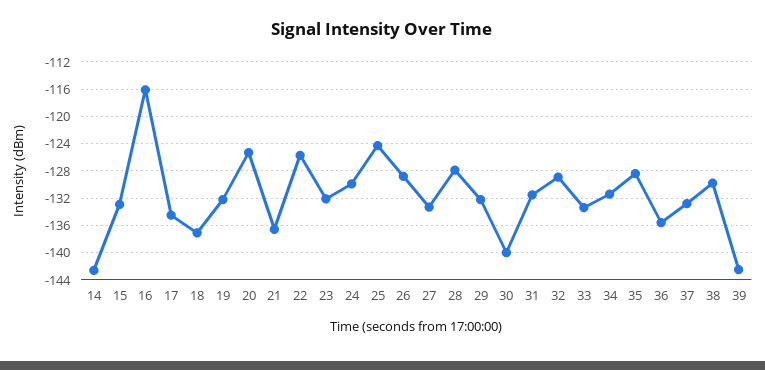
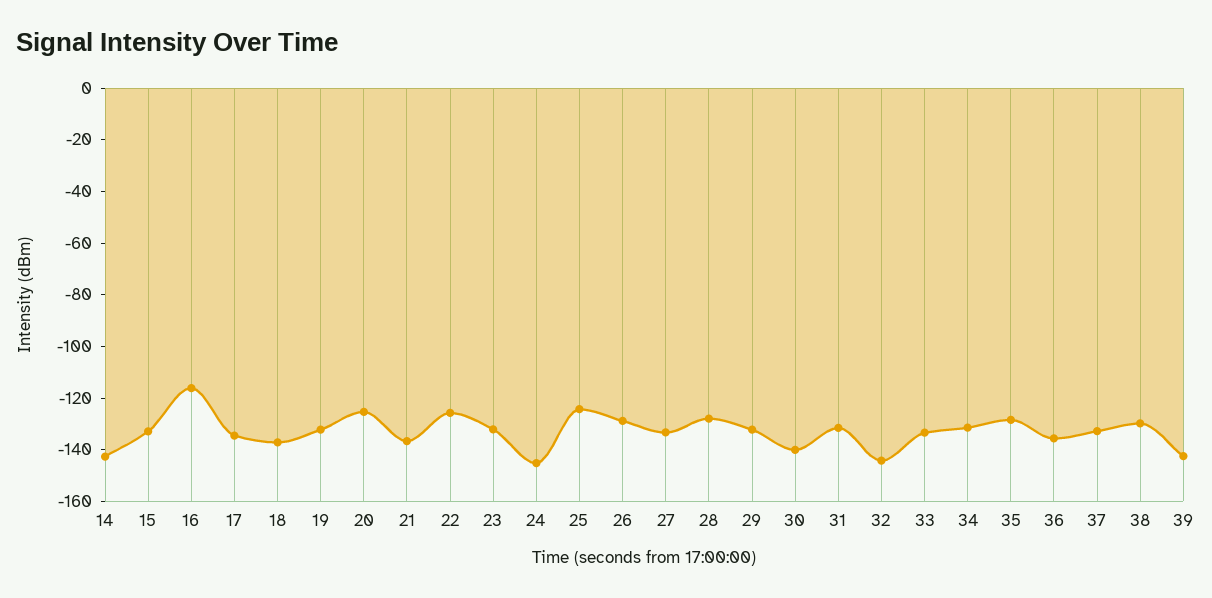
24: -130 -> -145
32: -129 -> -145

